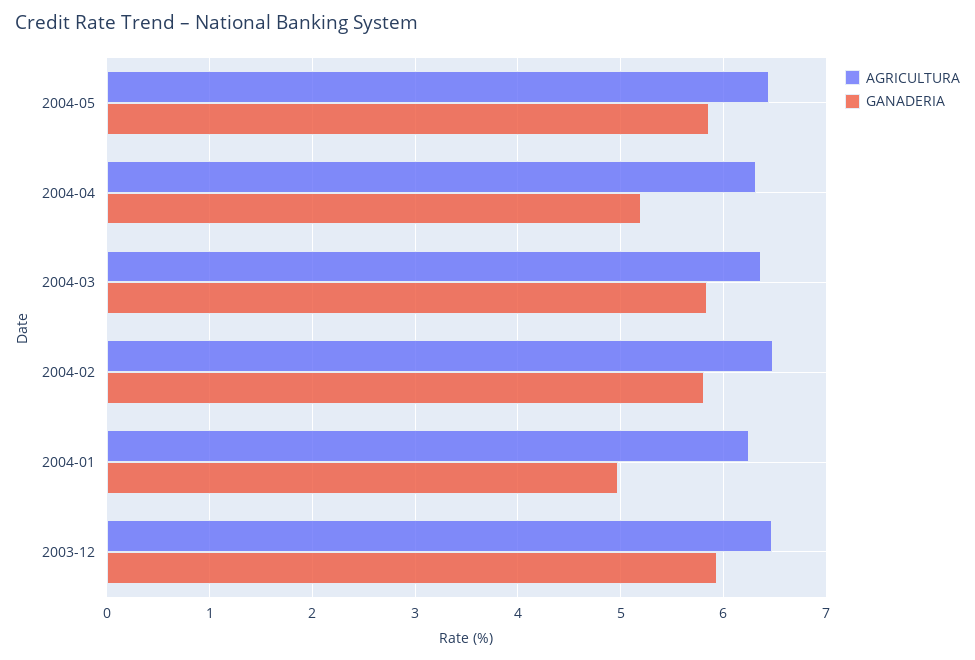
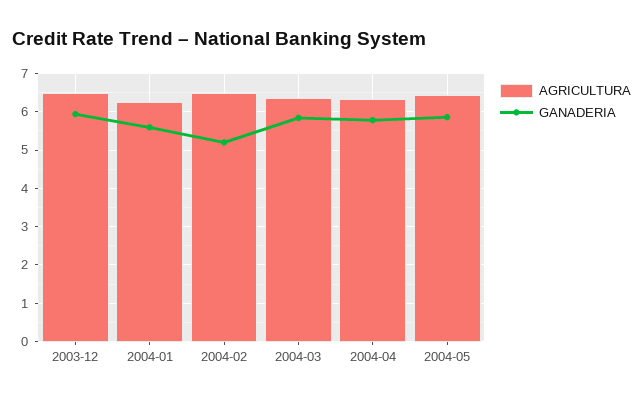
GANADERIA, 2004-04: 5.2 -> 5.8
GANADERIA, 2004-02: 5.8 -> 5.2
GANADERIA, 2004-01: 5 -> 5.6

